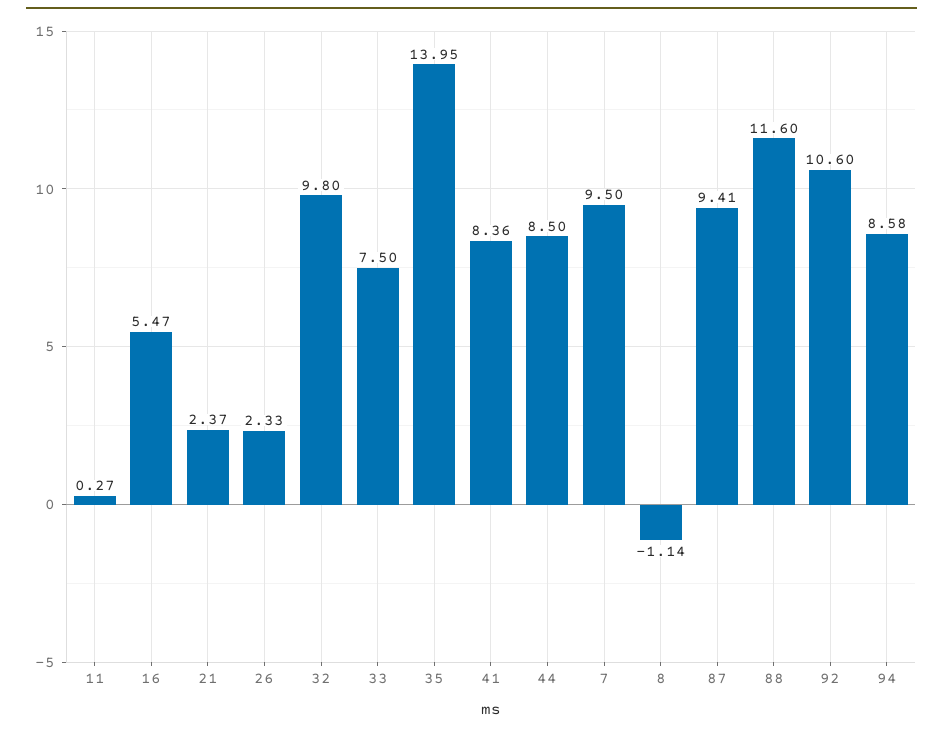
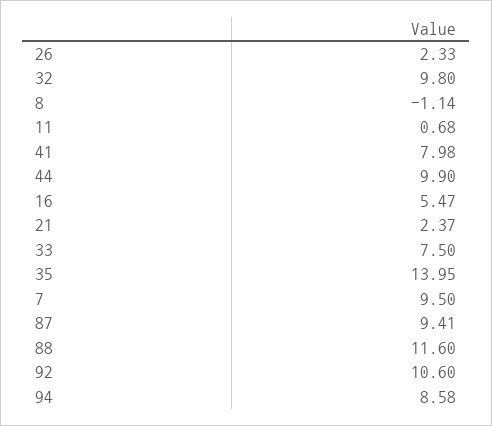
11: 0.27 -> 0.68
41: 8.36 -> 7.98
44: 8.5 -> 9.9

